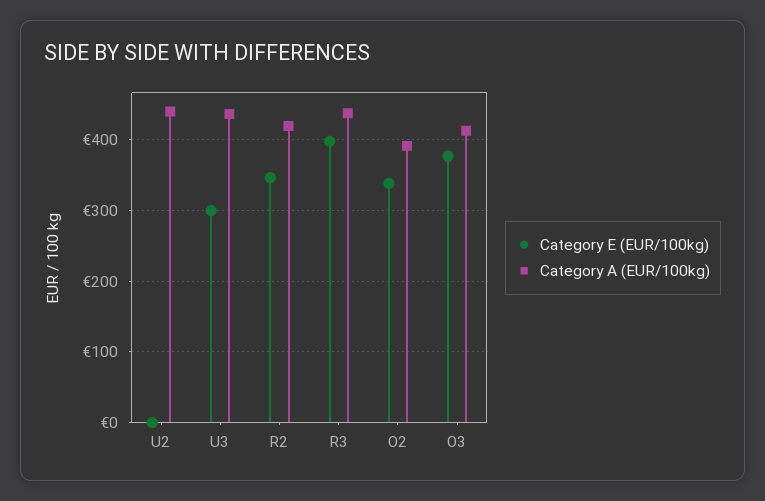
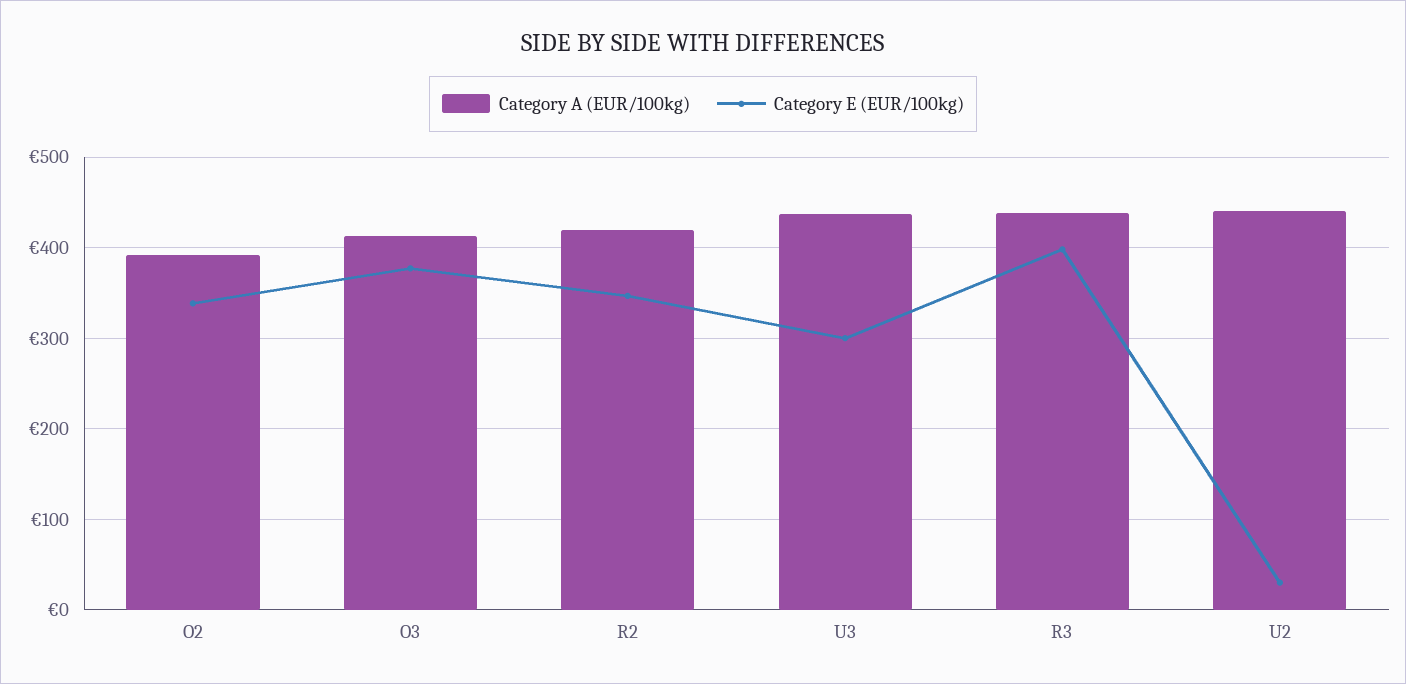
Category E (EUR/100kg), U2: 0 -> 30

